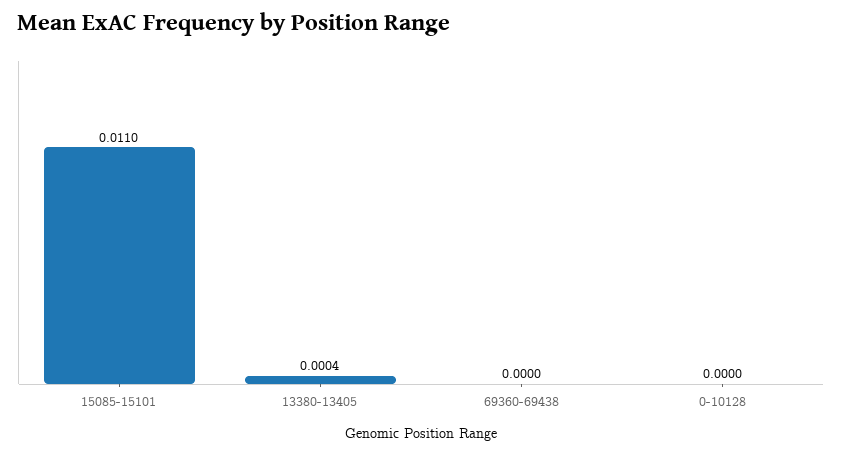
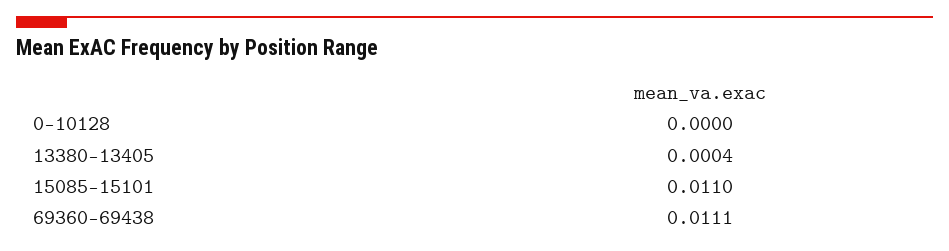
69360-69438: 0 -> 0.0111

